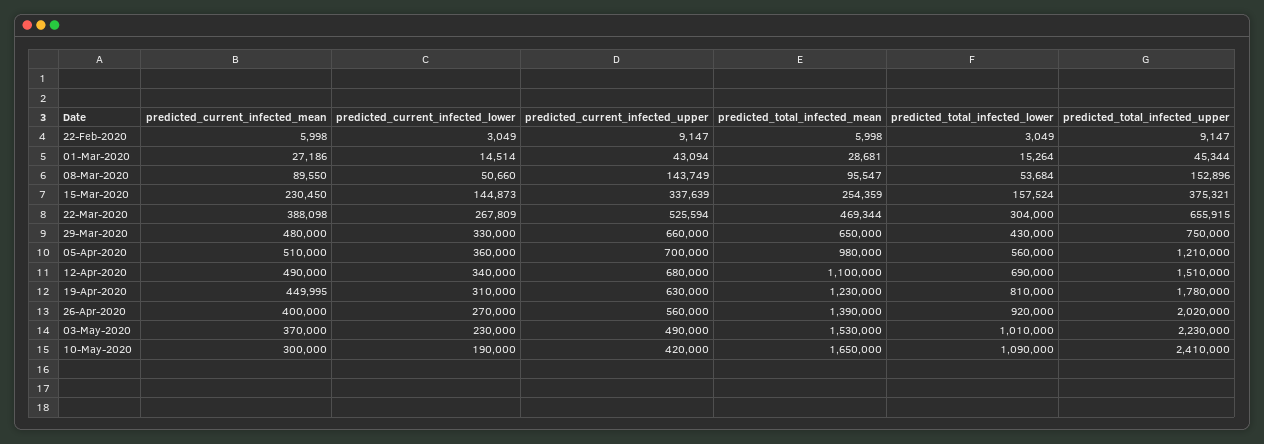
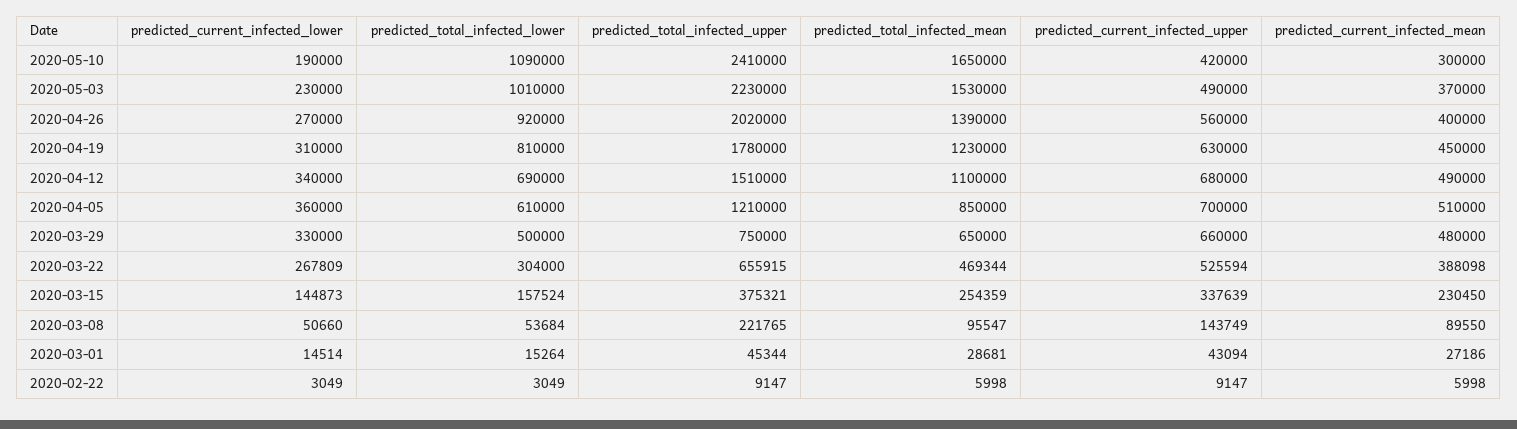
predicted_total_infected_upper, 08-Mar-2020: 152896 -> 221765
predicted_total_infected_lower, 29-Mar-2020: 430000 -> 500000
predicted_total_infected_mean, 05-Apr-2020: 980000 -> 850000
predicted_total_infected_lower, 05-Apr-2020: 560000 -> 610000
predicted_current_infected_mean, 19-Apr-2020: 449995 -> 450000

